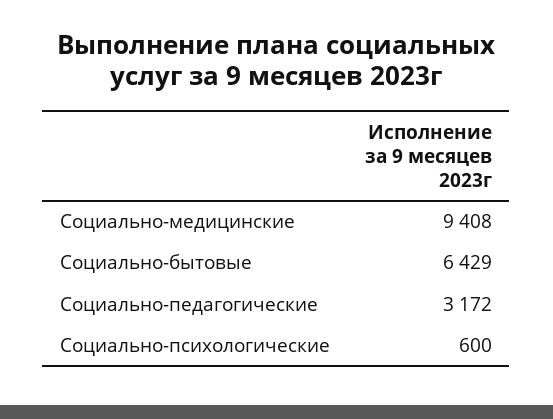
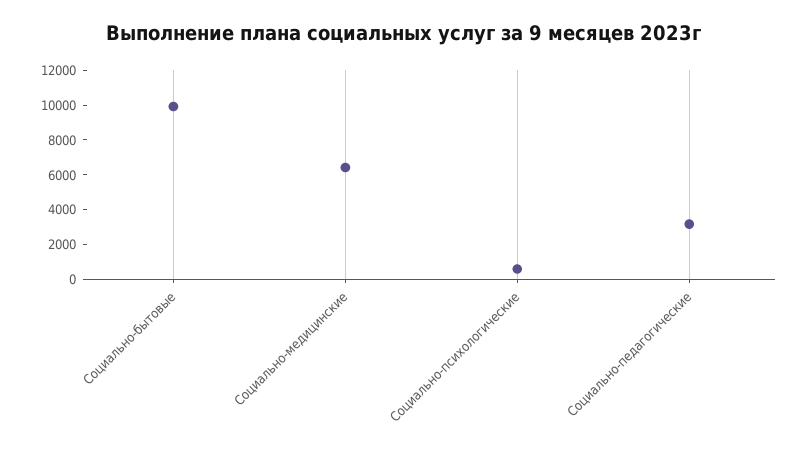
Социально-медицинские: 9408 -> 6500
Социально-бытовые: 6429 -> 10000

